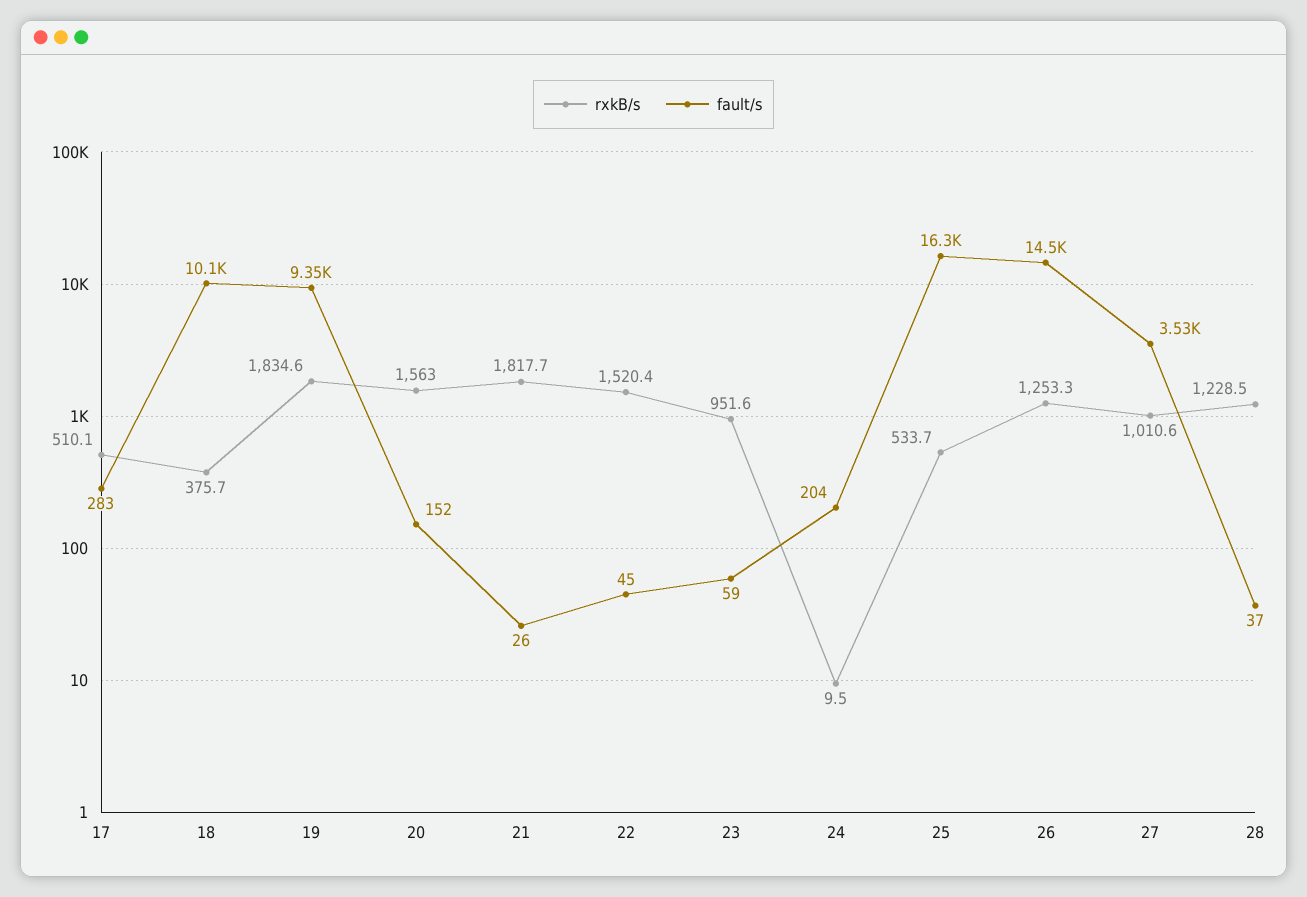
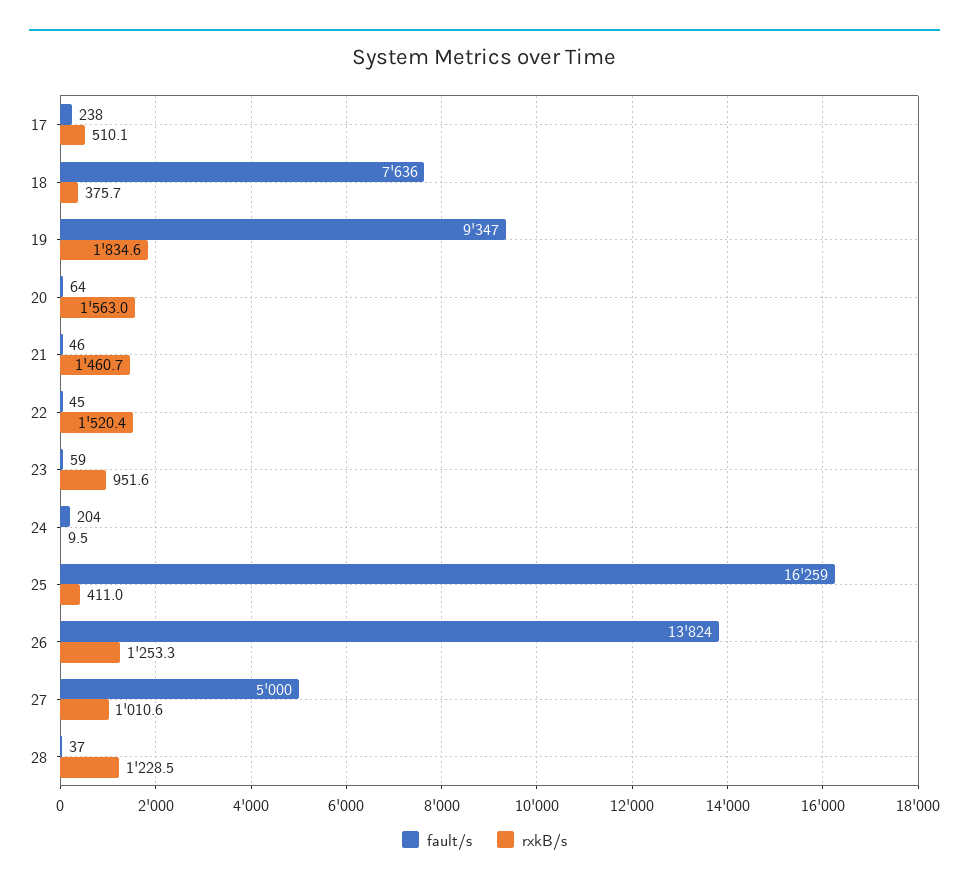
fault/s, 17: 283 -> 238
fault/s, 18: 10100 -> 7636
fault/s, 20: 152 -> 64
rxkB/s, 21: 1817.7 -> 1460.7
fault/s, 21: 26 -> 46
rxkB/s, 25: 533.7 -> 411
fault/s, 26: 14500 -> 13824
fault/s, 27: 3530 -> 5000

